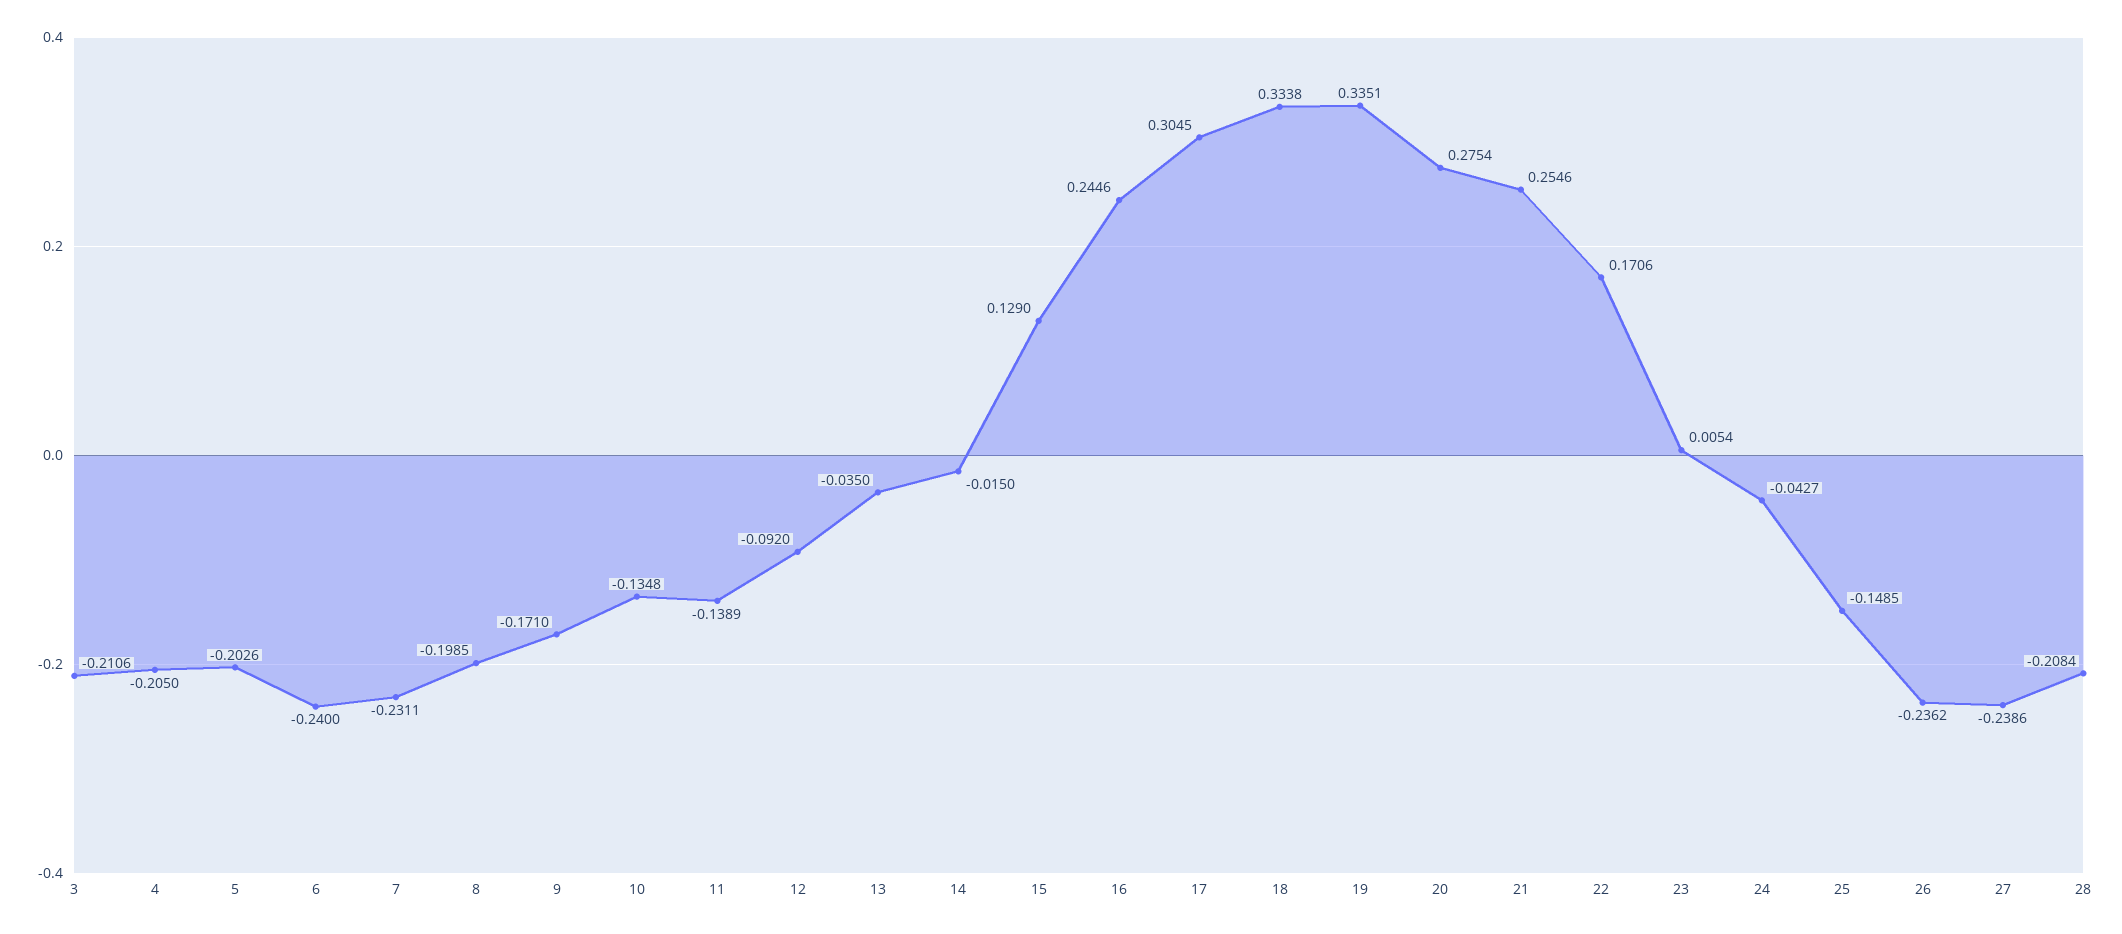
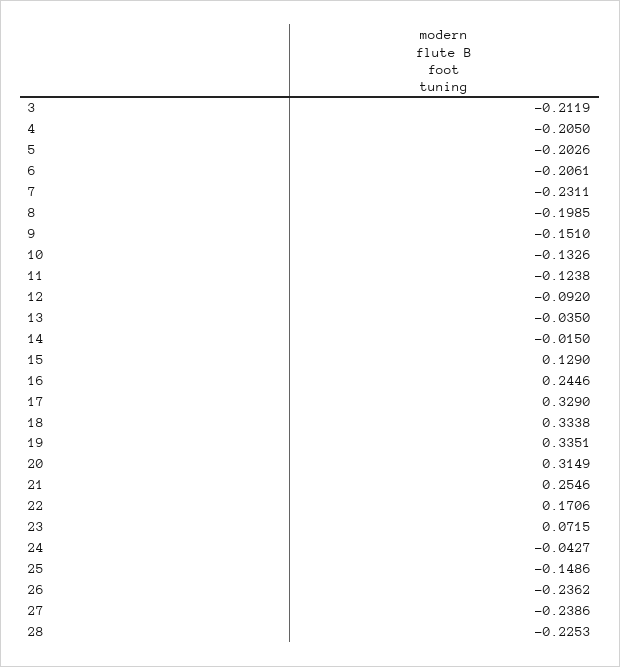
3: -0.2106 -> -0.2119
6: -0.24 -> -0.2061
9: -0.171 -> -0.151
10: -0.1348 -> -0.1326
11: -0.1389 -> -0.1238
17: 0.3045 -> 0.329
20: 0.2754 -> 0.3149
23: 0.0054 -> 0.0715
25: -0.1485 -> -0.1486
28: -0.2084 -> -0.2253

